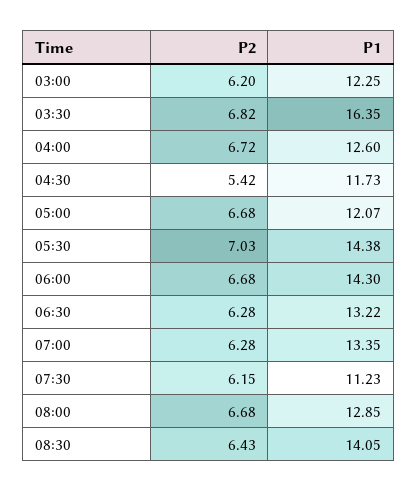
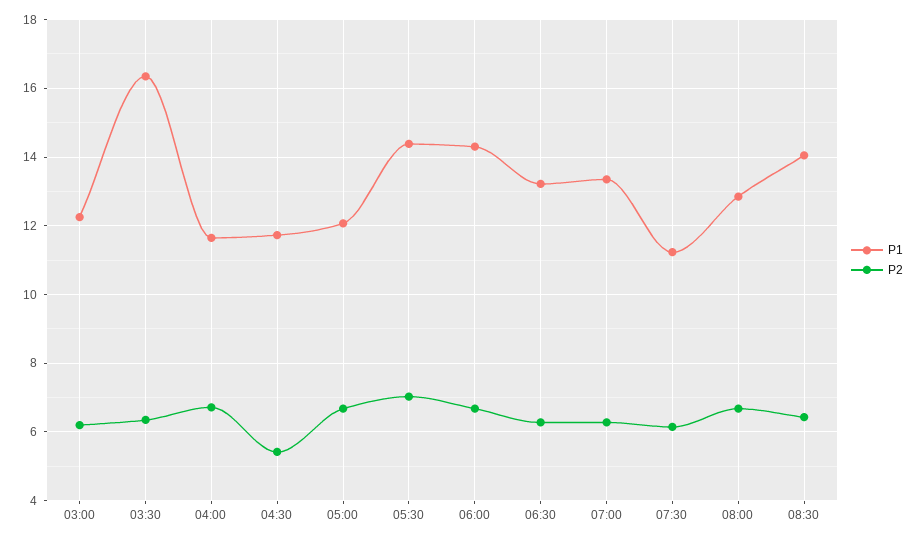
P2, 03:30: 6.82 -> 6.4
P1, 04:00: 12.6 -> 11.6

